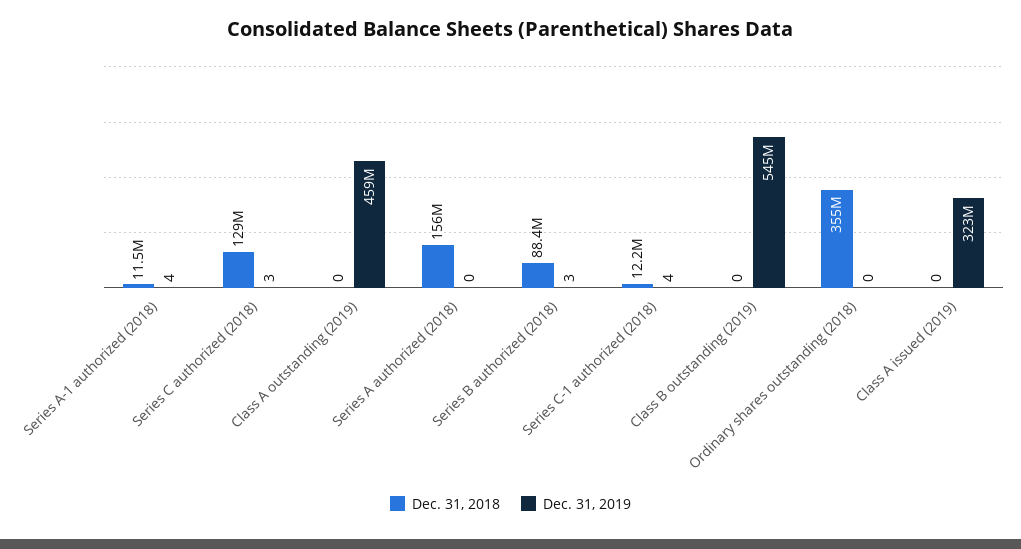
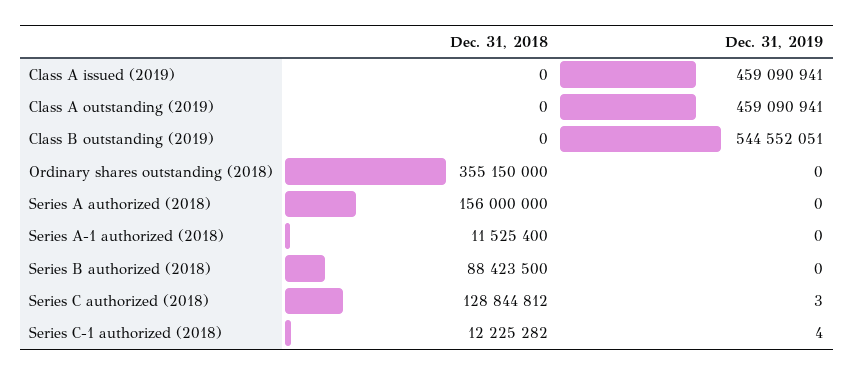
Dec. 31, 2019, Series A-1 authorized (2018): 4 -> 0
Dec. 31, 2019, Series B authorized (2018): 3 -> 0
Dec. 31, 2019, Class A issued (2019): 323000000 -> 459090941

